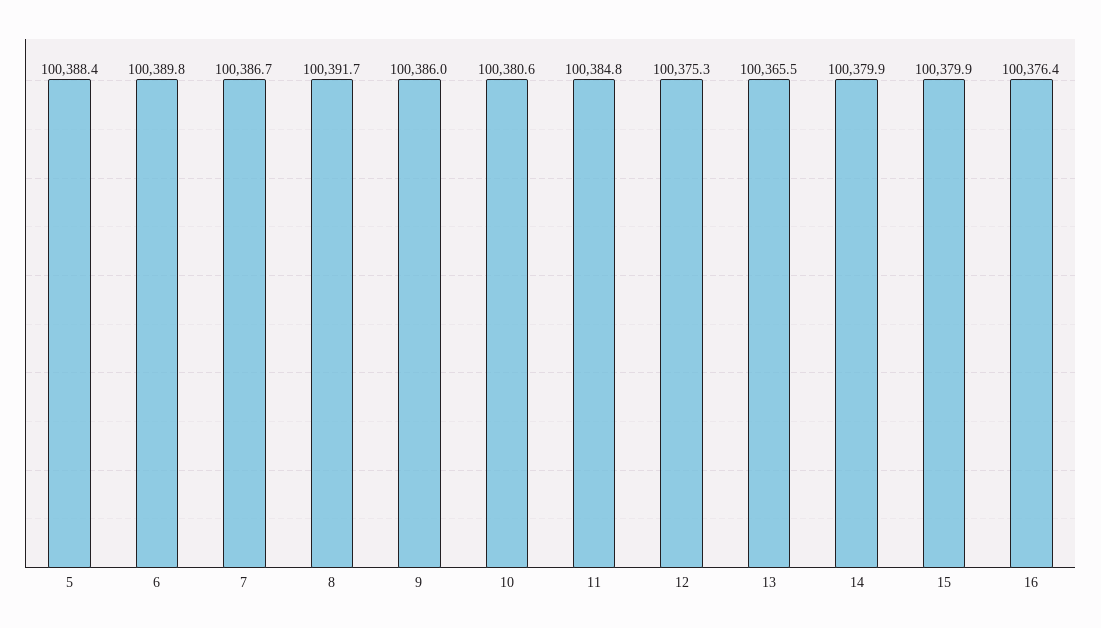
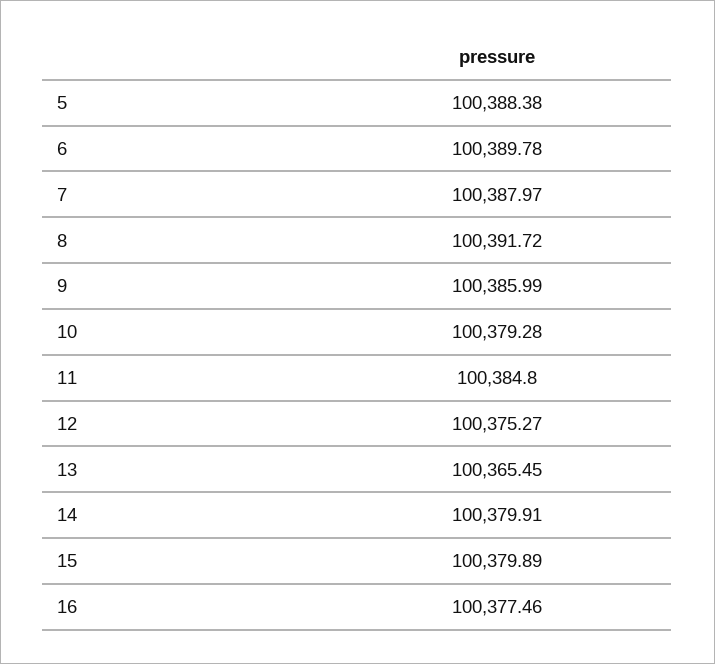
7: 100386.7 -> 100387.97
10: 100380.6 -> 100379.28
16: 100376.4 -> 100377.46

